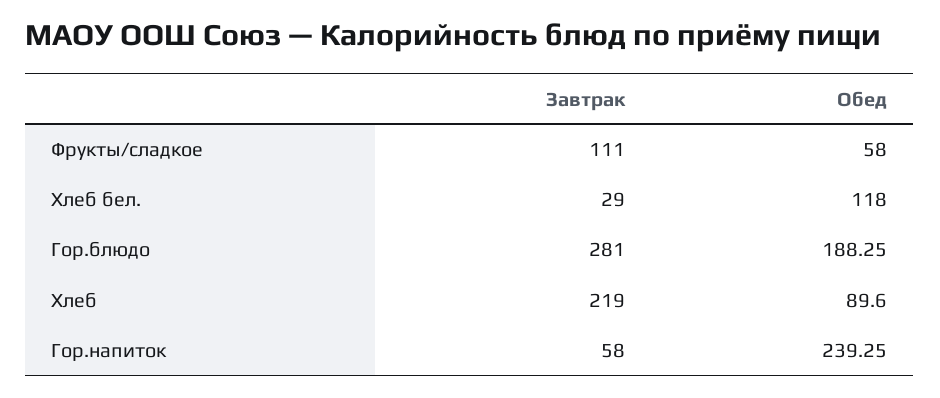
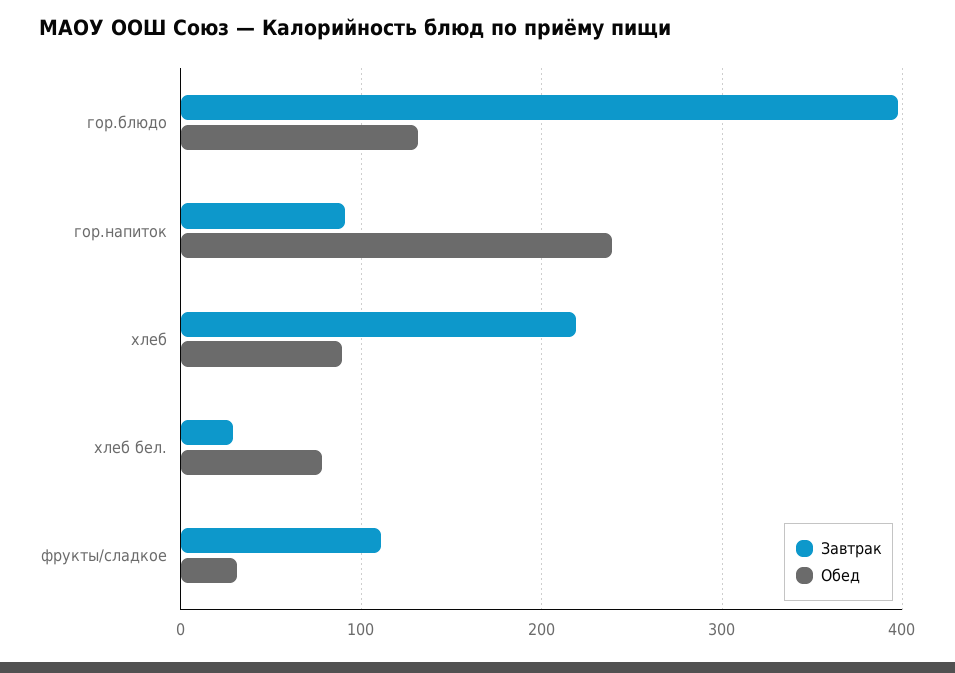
Обед, Фрукты/сладкое: 58 -> 30
Обед, Хлеб бел.: 118 -> 80
Завтрак, Гор.блюдо: 281 -> 400
Обед, Гор.блюдо: 188.25 -> 130
Завтрак, Гор.напиток: 58 -> 90

